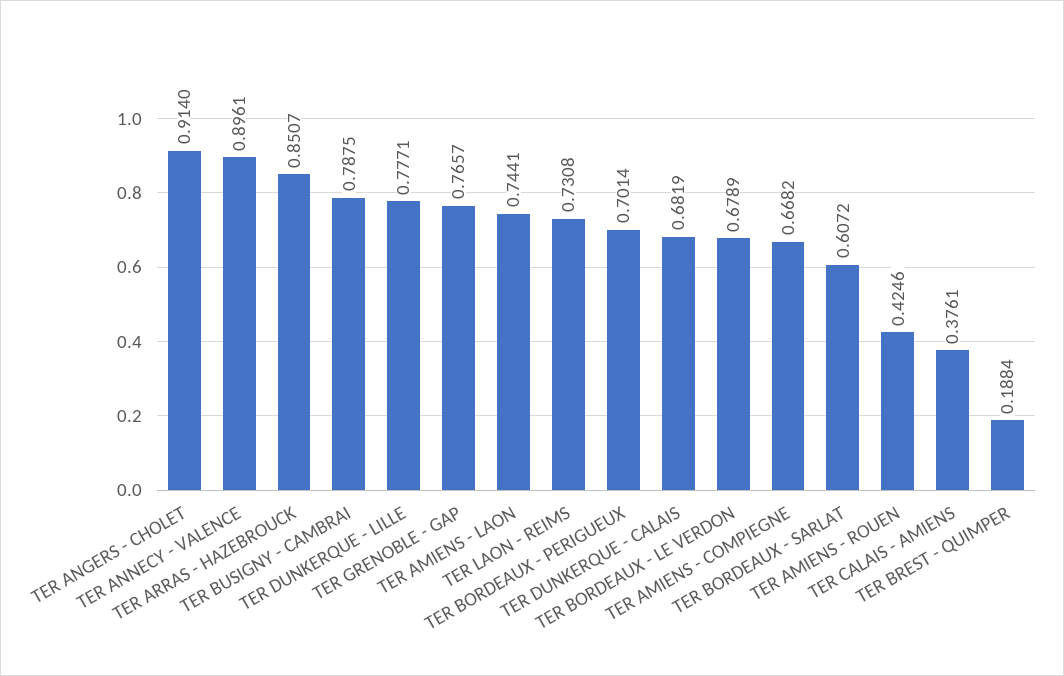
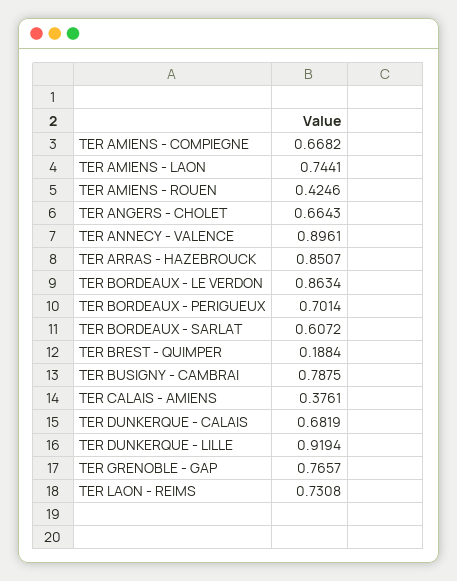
TER ANGERS - CHOLET: 0.914 -> 0.6643
TER DUNKERQUE - LILLE: 0.7771 -> 0.9194
TER BORDEAUX - LE VERDON: 0.6789 -> 0.8634

